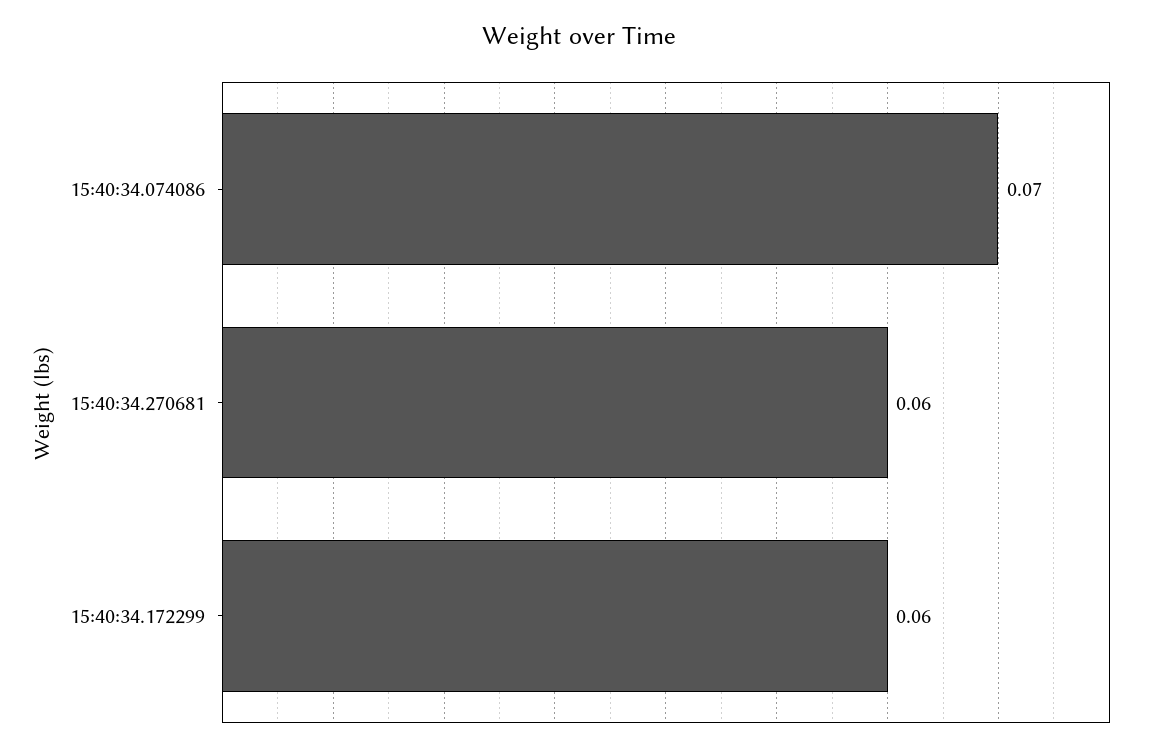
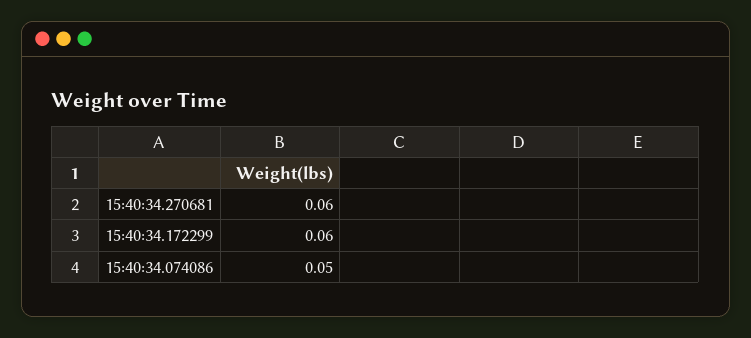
15:40:34.074086: 0.07 -> 0.05

